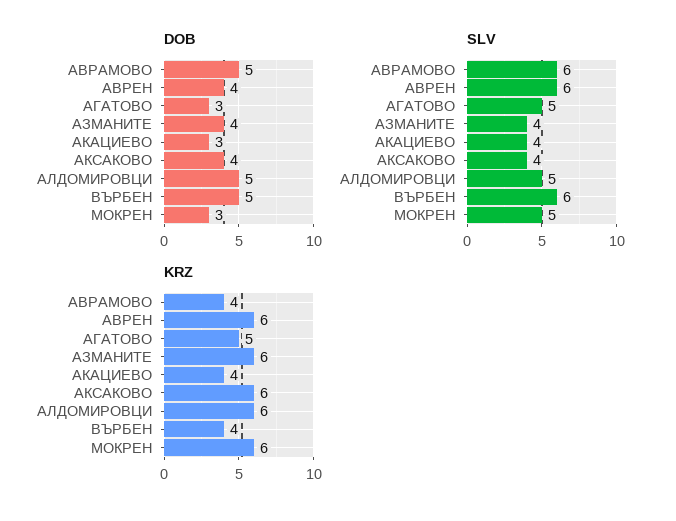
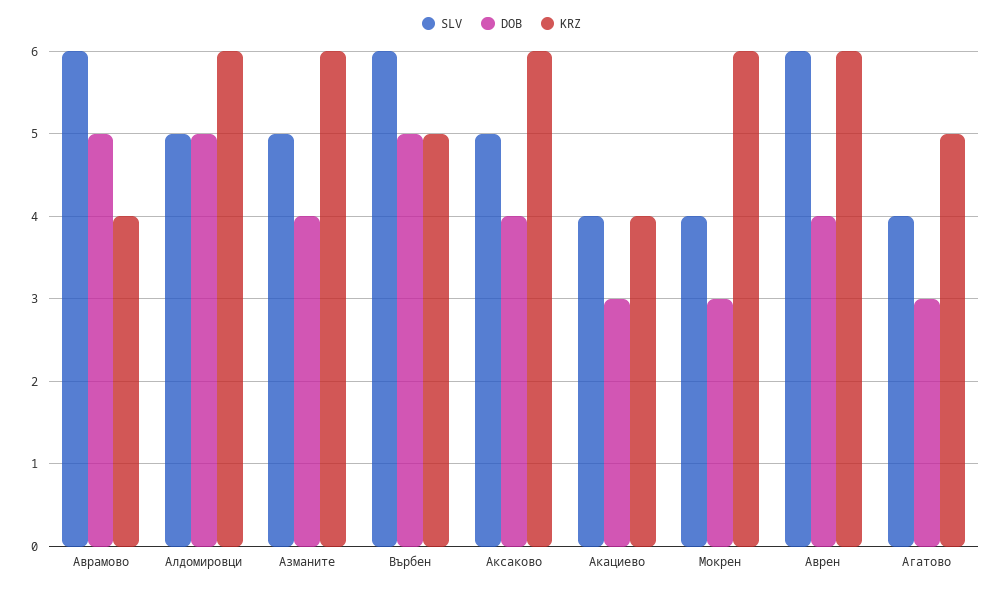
SLV, АГАТОВО: 5 -> 4
SLV, АЗМАНИТЕ: 4 -> 5
SLV, АКСАКОВО: 4 -> 5
SLV, МОКРЕН: 5 -> 4
KRZ, ВЪРБЕН: 4 -> 5

